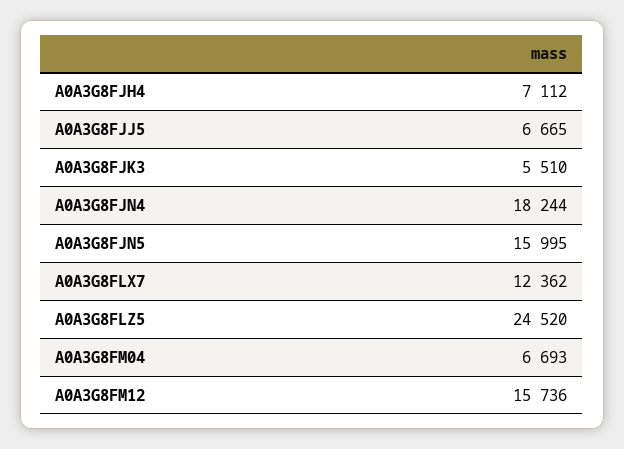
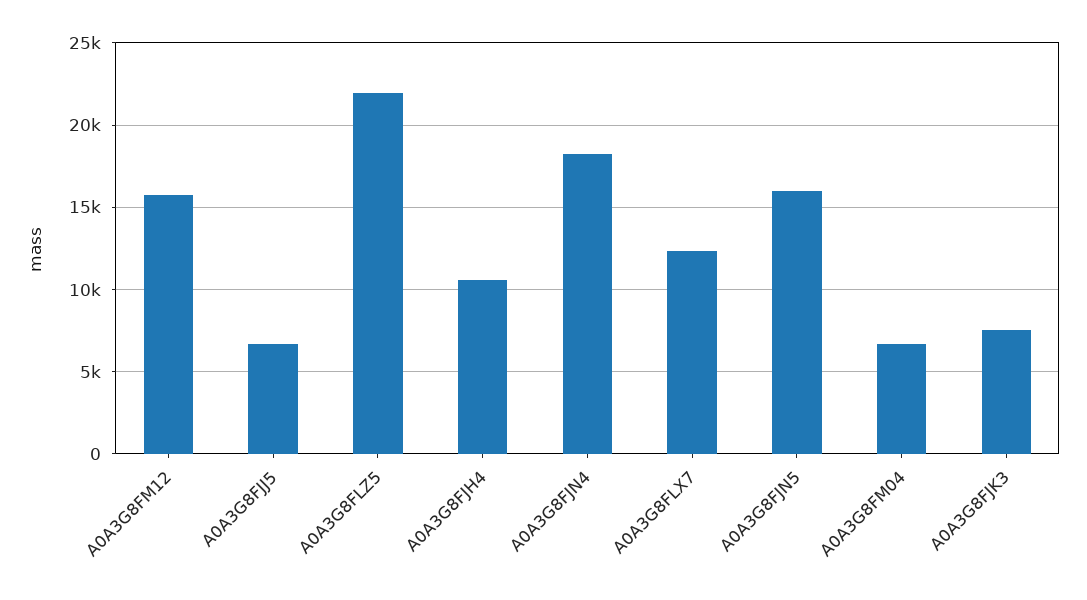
A0A3G8FJH4: 7112 -> 10500
A0A3G8FJK3: 5510 -> 7500
A0A3G8FLZ5: 24520 -> 22000

